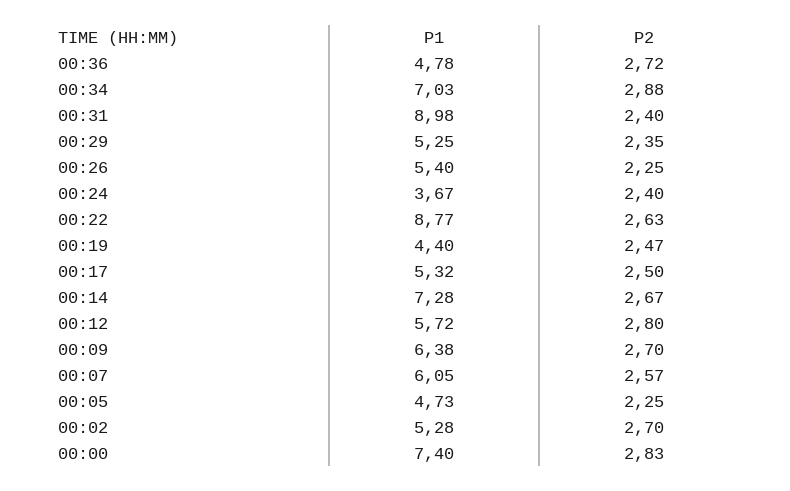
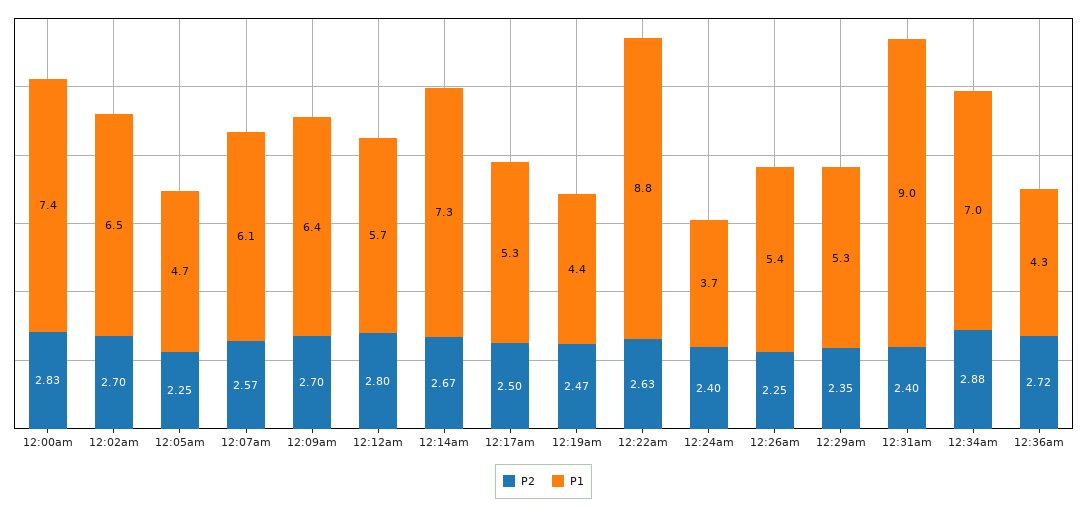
P1, 00:36: 4.78 -> 4.3
P1, 00:02: 5.28 -> 6.5

